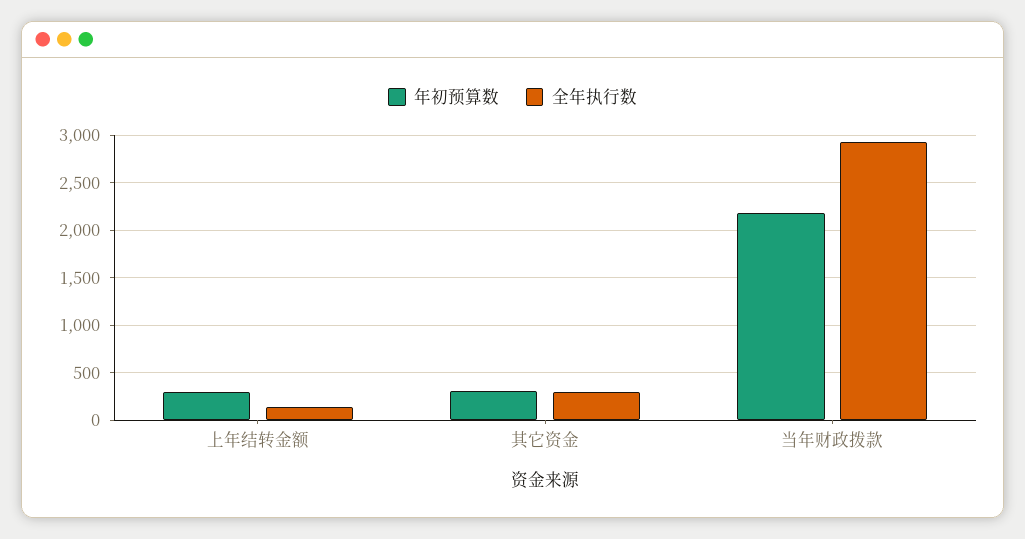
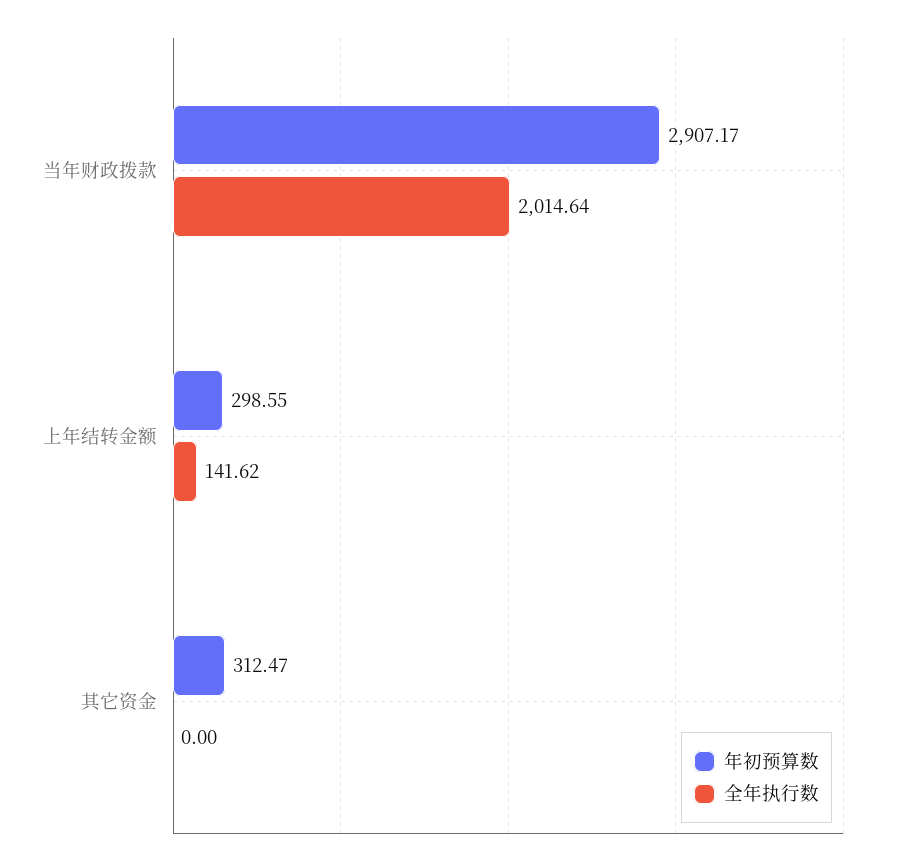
全年执行数, 其它资金: 300 -> 0
年初预算数, 当年财政拨款: 2200 -> 2907.17
全年执行数, 当年财政拨款: 2900 -> 2014.64

